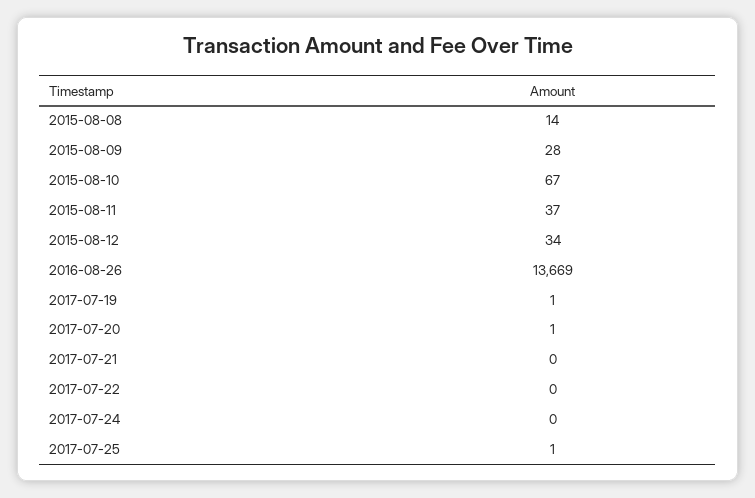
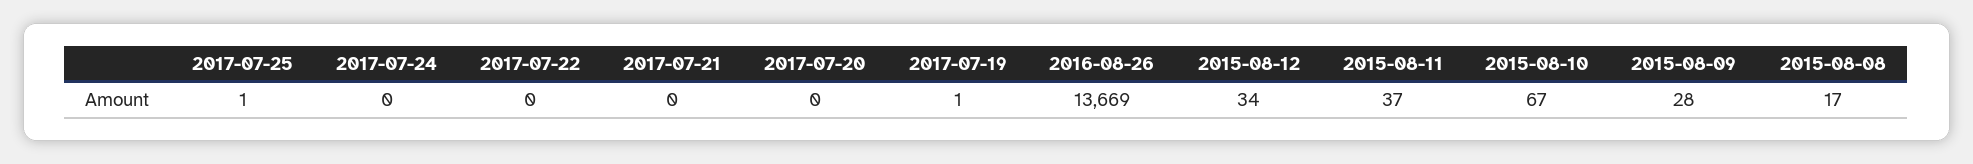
2015-08-08: 14 -> 17
2017-07-20: 1 -> 0

